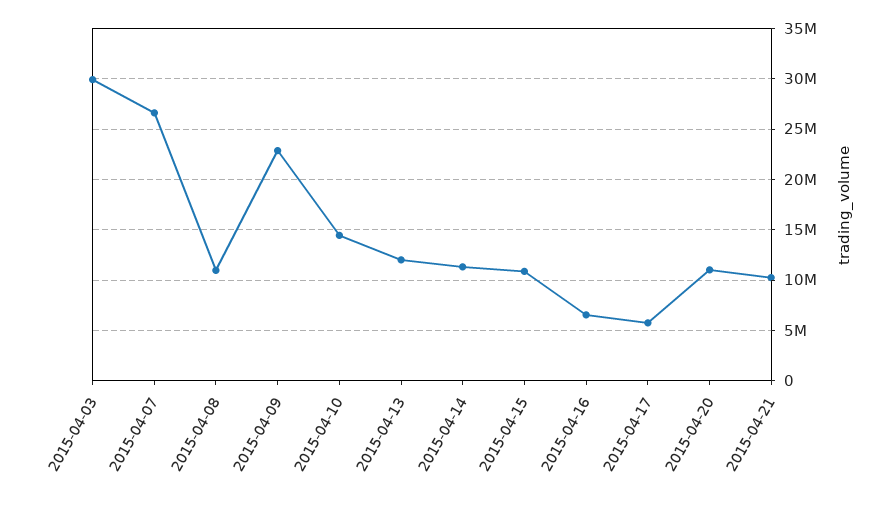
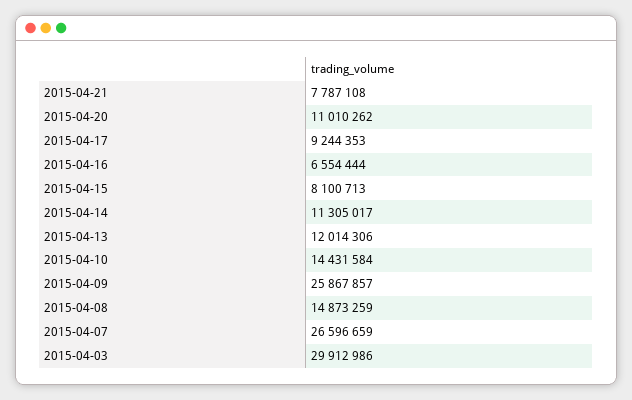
2015-04-08: 11000000 -> 14873259
2015-04-09: 23000000 -> 25867857
2015-04-15: 11000000 -> 8100713
2015-04-17: 6000000 -> 9244353
2015-04-21: 10000000 -> 7787108

